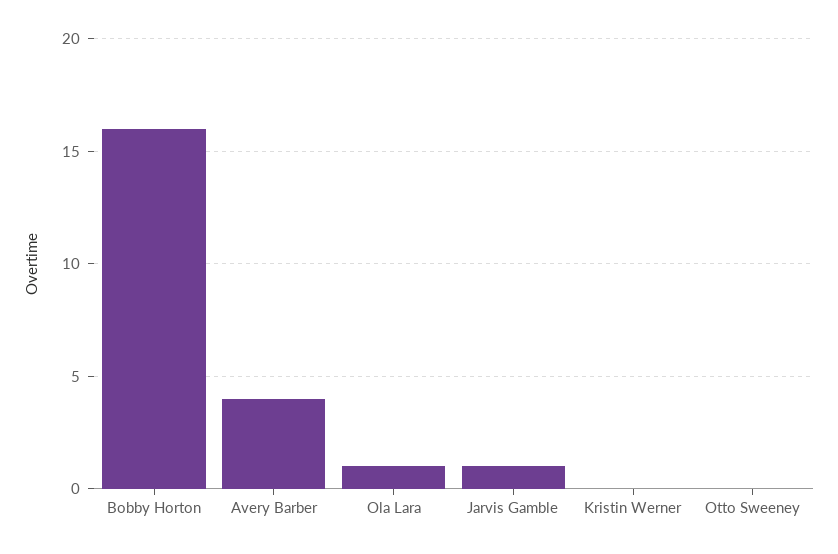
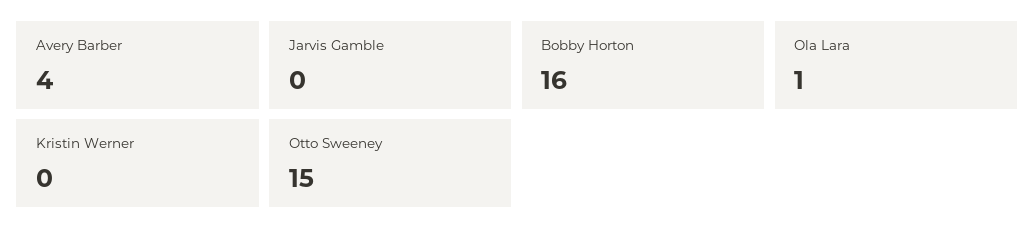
Jarvis Gamble: 1 -> 0
Otto Sweeney: 0 -> 15

